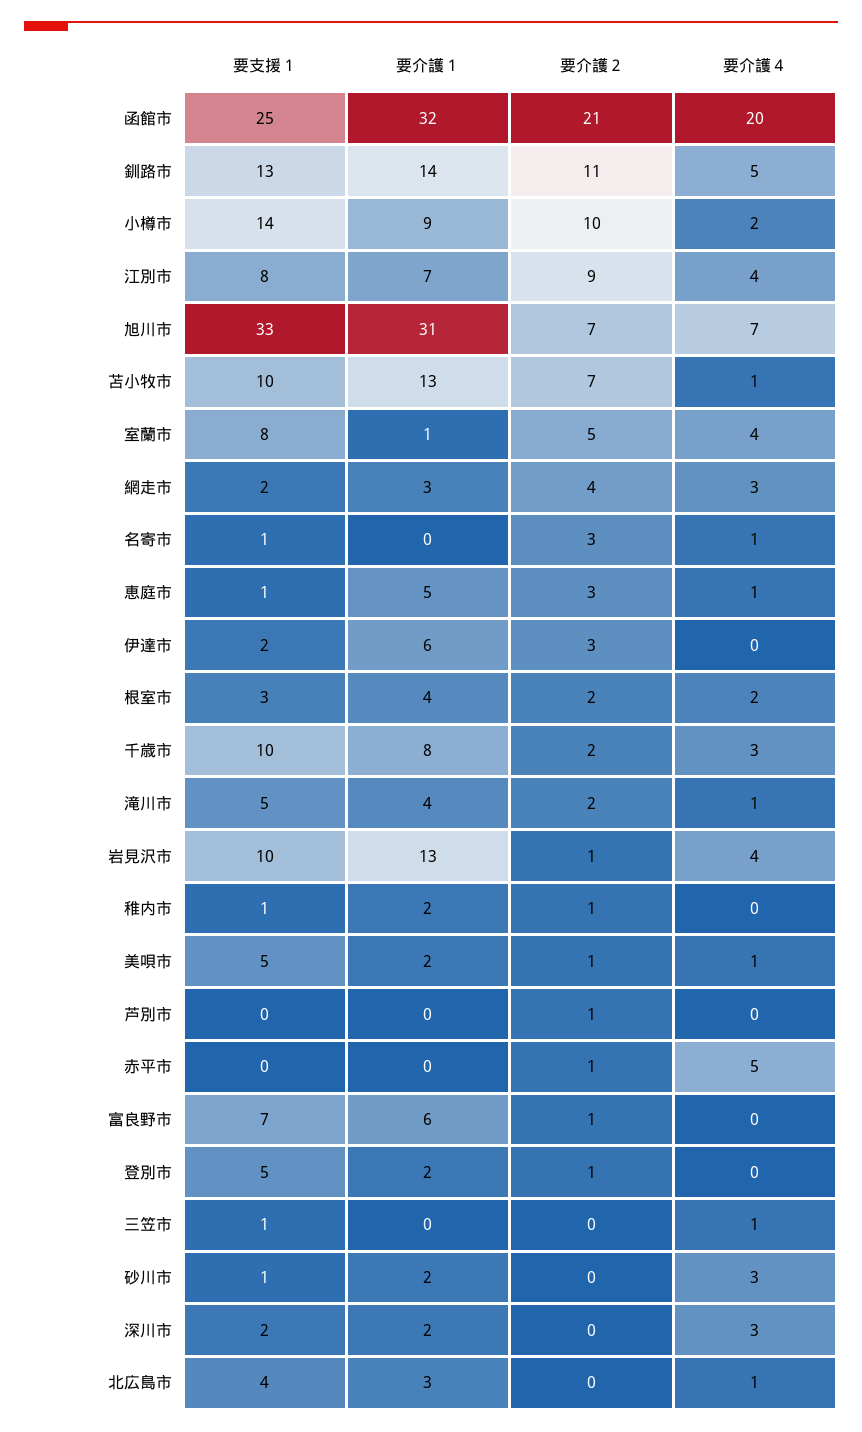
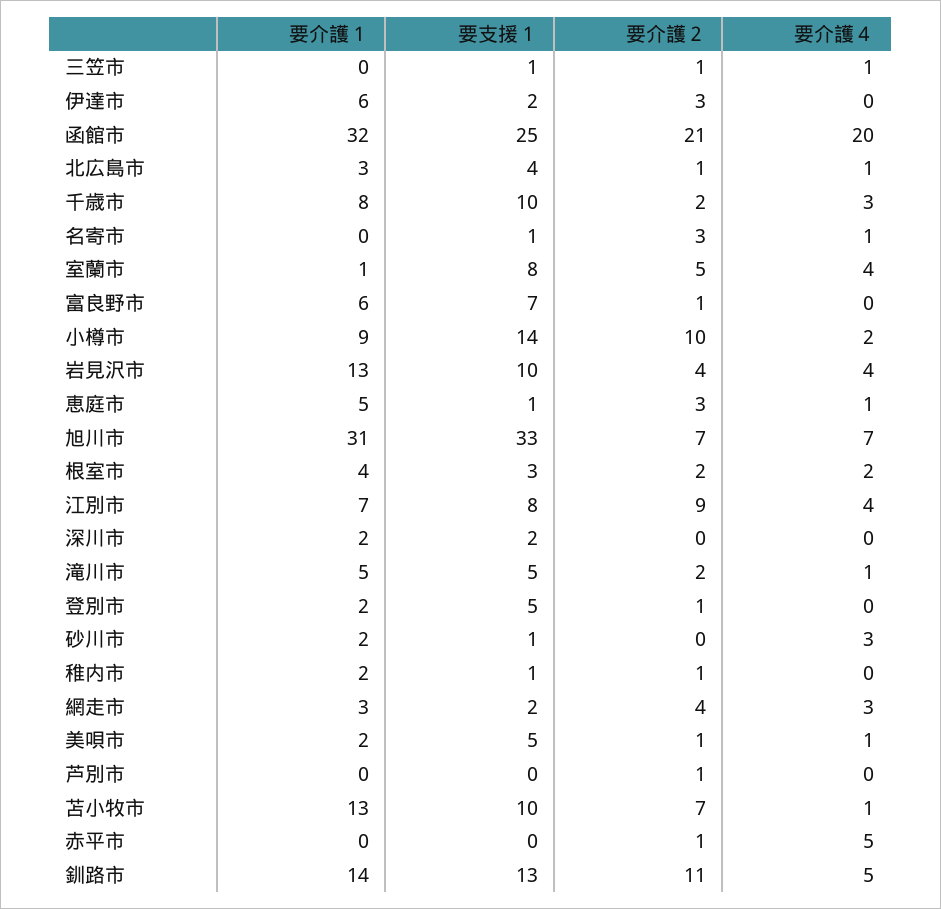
要介護１, 滝川市: 4 -> 5
要介護２, 岩見沢市: 1 -> 4
要介護２, 三笠市: 0 -> 1
要介護４, 深川市: 3 -> 0
要介護２, 北広島市: 0 -> 1

